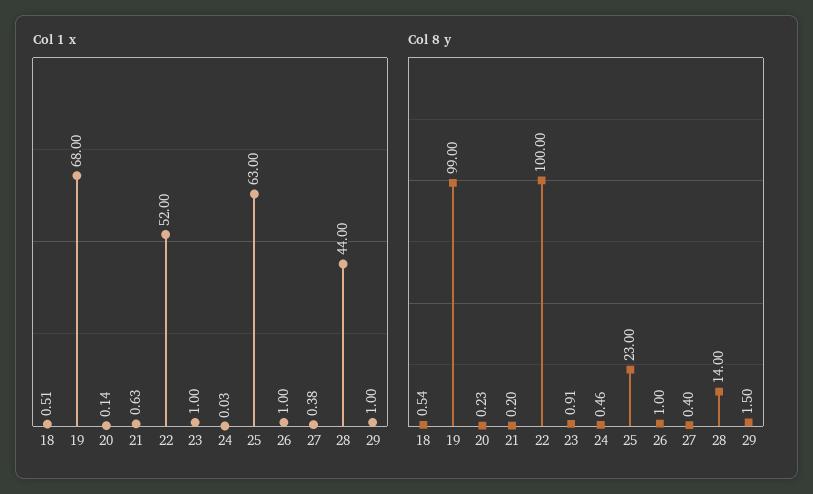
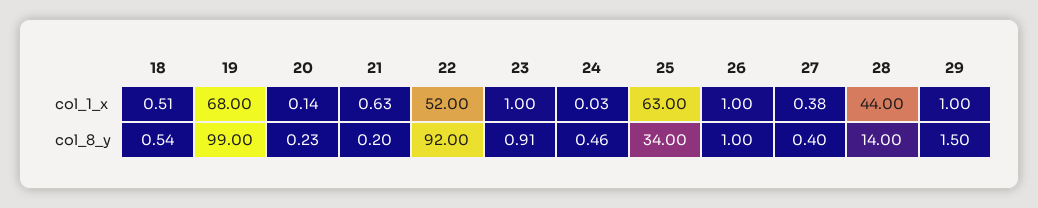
Col 8 y, 22: 100 -> 92
Col 8 y, 25: 23 -> 34

